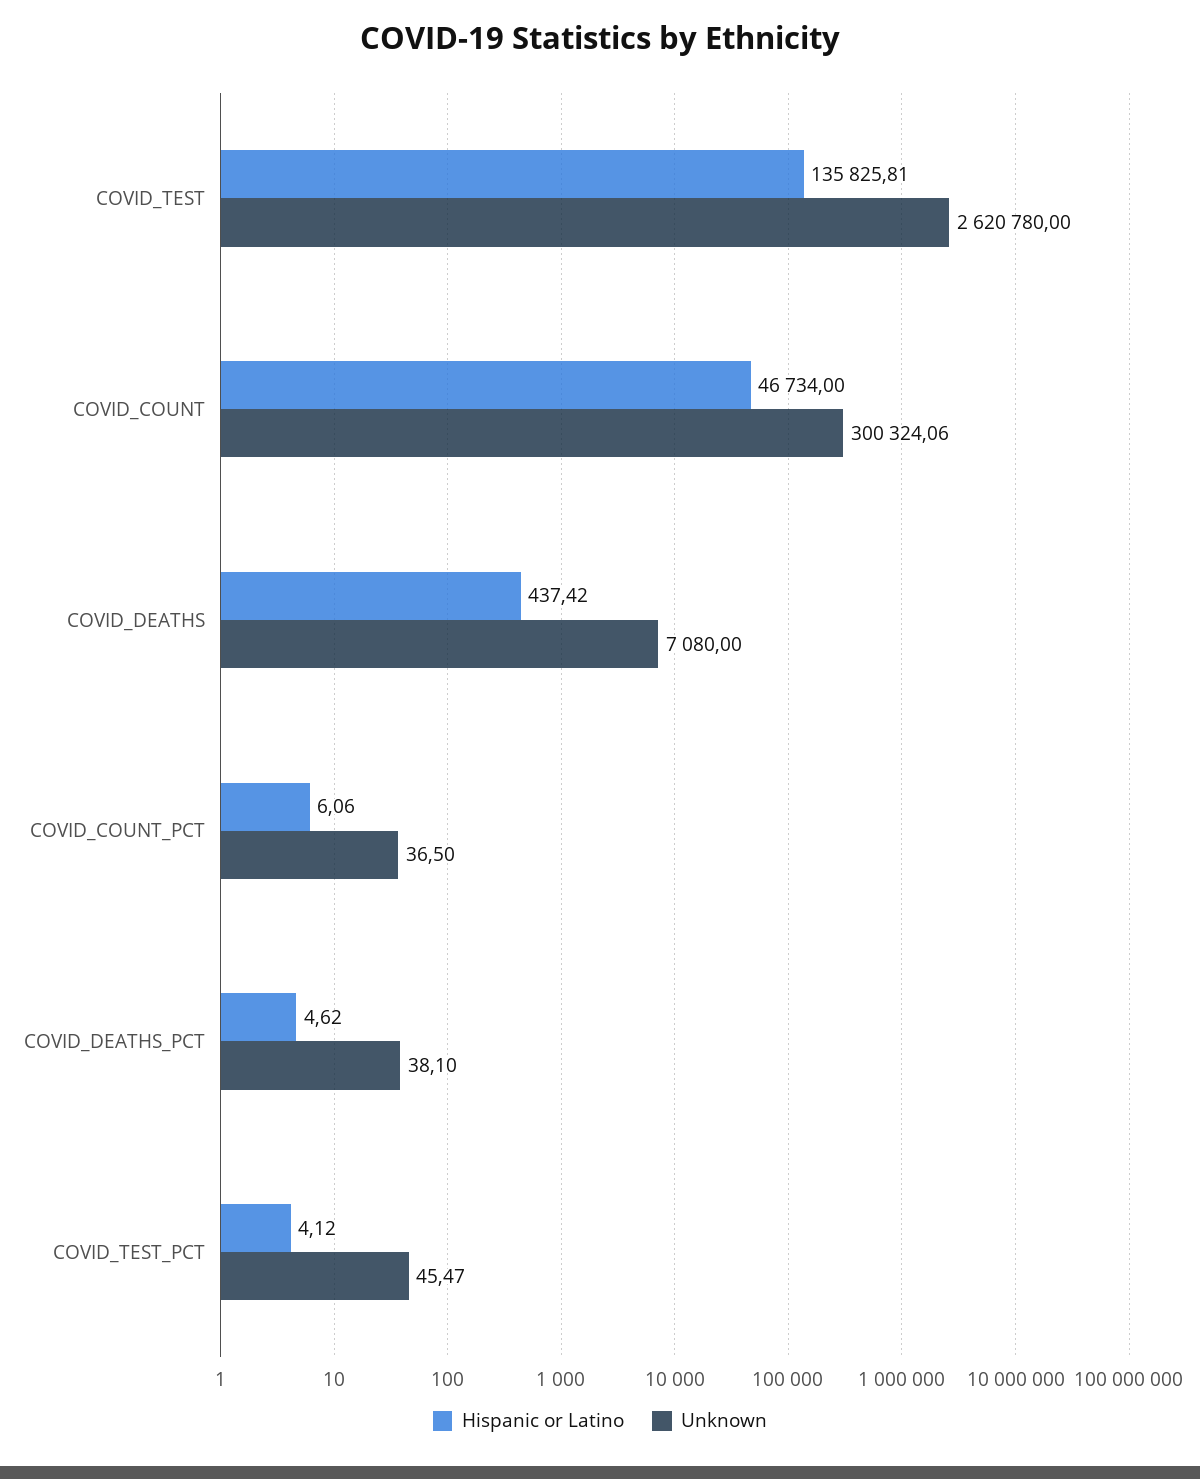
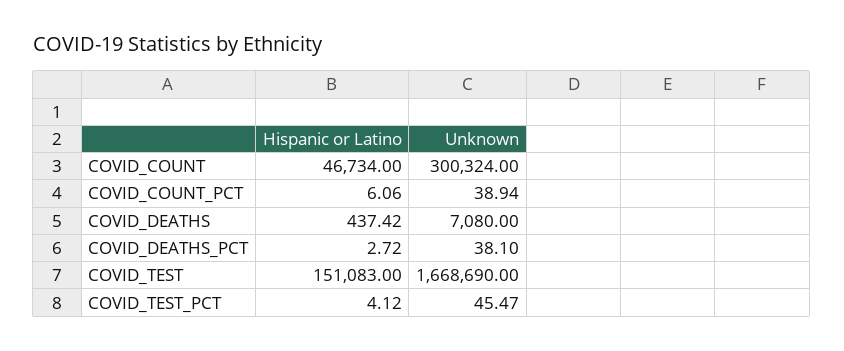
Hispanic or Latino, COVID_TEST: 135825.81 -> 151083
Unknown, COVID_TEST: 2620780 -> 1668690
Unknown, COVID_COUNT: 300324.06 -> 300324
Unknown, COVID_COUNT_PCT: 36.5 -> 38.94
Hispanic or Latino, COVID_DEATHS_PCT: 4.62 -> 2.72

